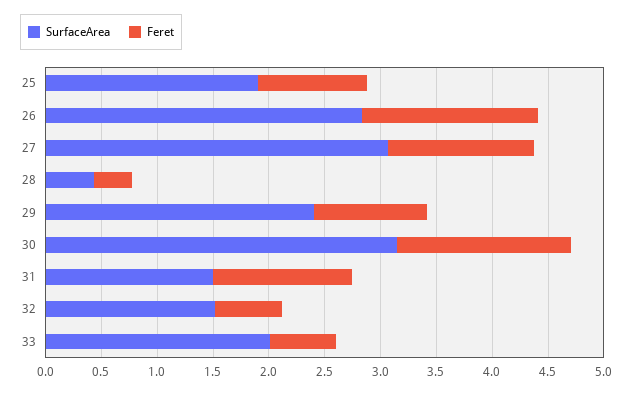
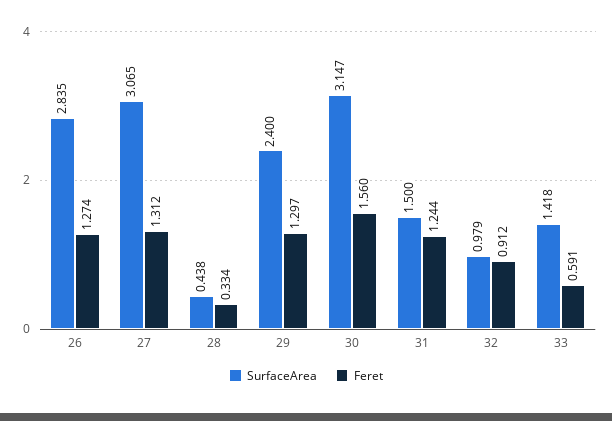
SurfaceArea, 25: 1.9 -> none
Feret, 25: 1 -> none
Feret, 26: 1.6 -> 1.274
Feret, 29: 1 -> 1.297
SurfaceArea, 32: 1.5 -> 0.979
Feret, 32: 0.6 -> 0.912
SurfaceArea, 33: 2 -> 1.418

